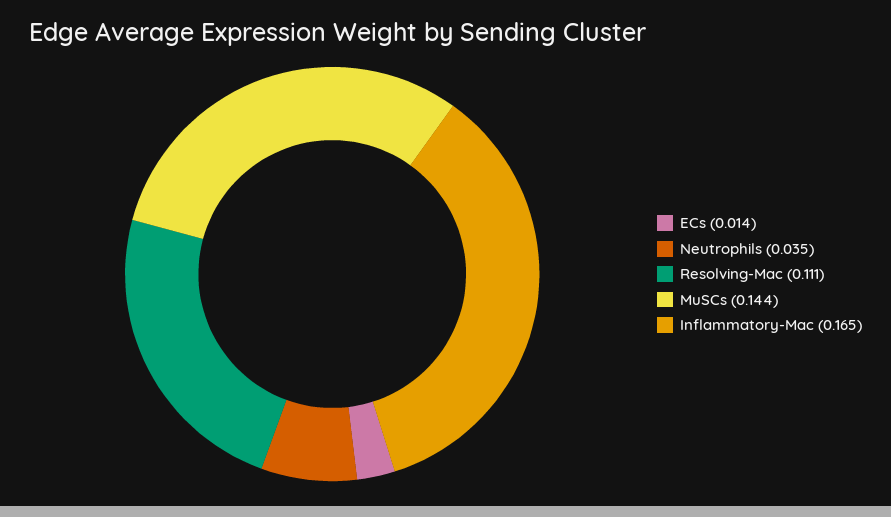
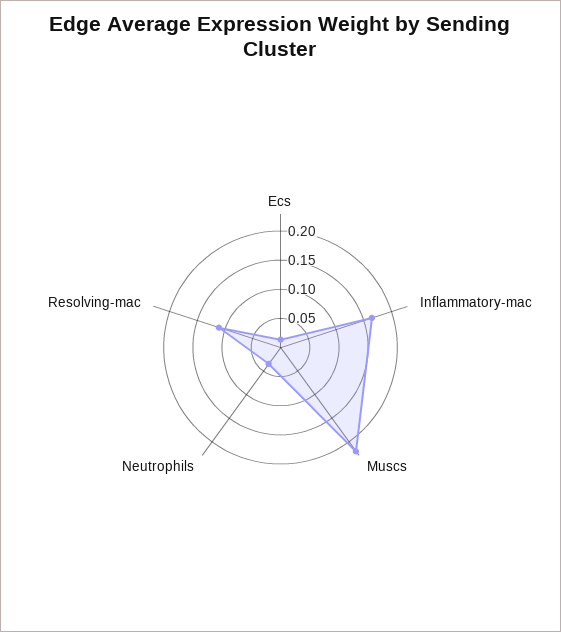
MuSCs: 0.144 -> 0.225

